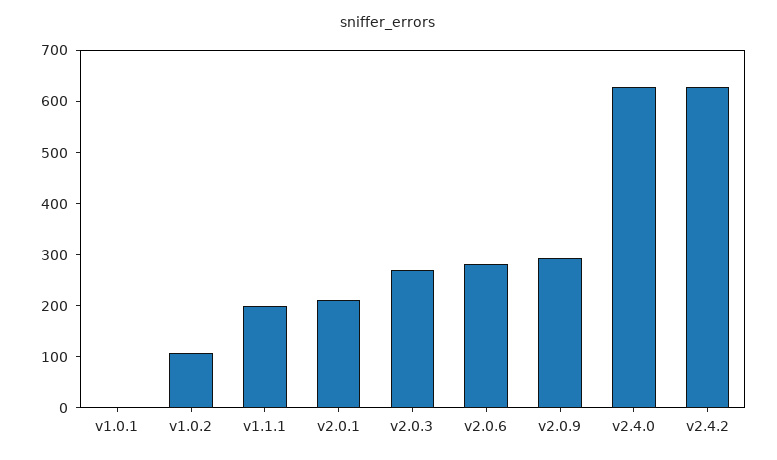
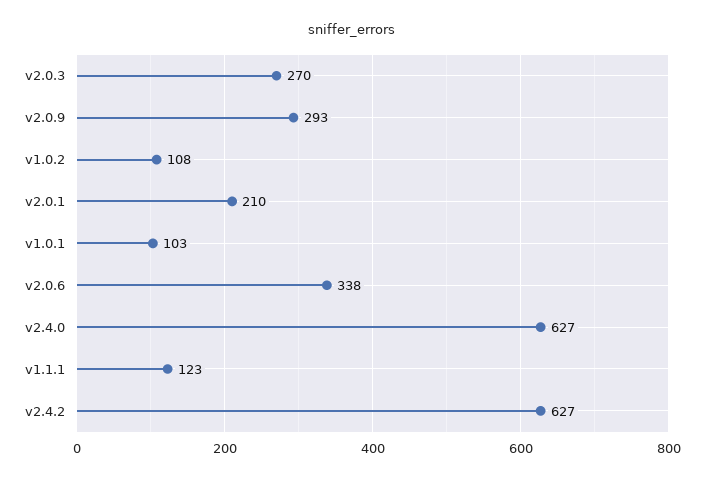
v1.0.1: 0 -> 103
v1.1.1: 200 -> 123
v2.0.6: 280 -> 338

